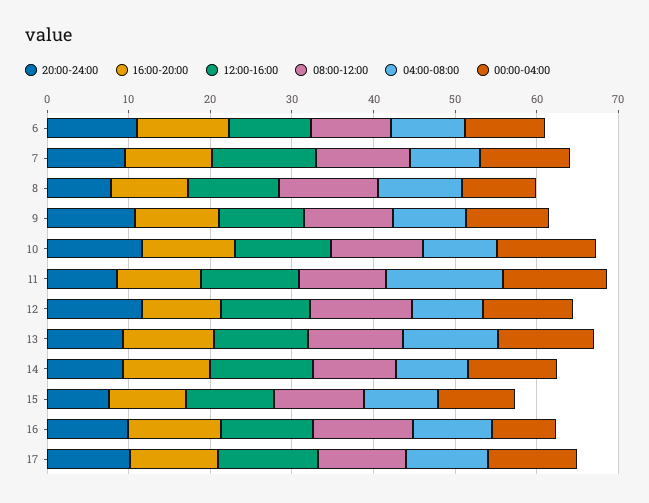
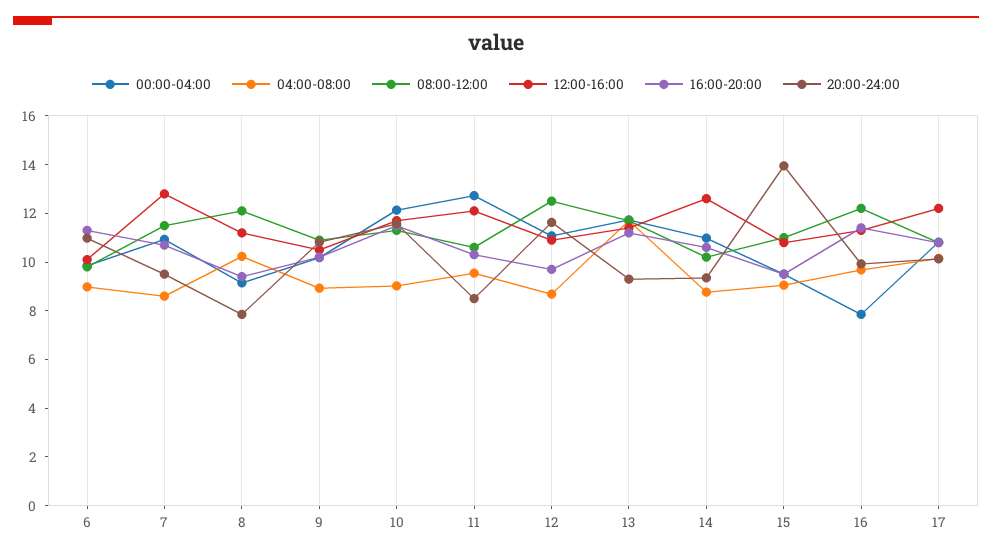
04:00-08:00, 11: 14 -> 9.5
20:00-24:00, 15: 8 -> 14

